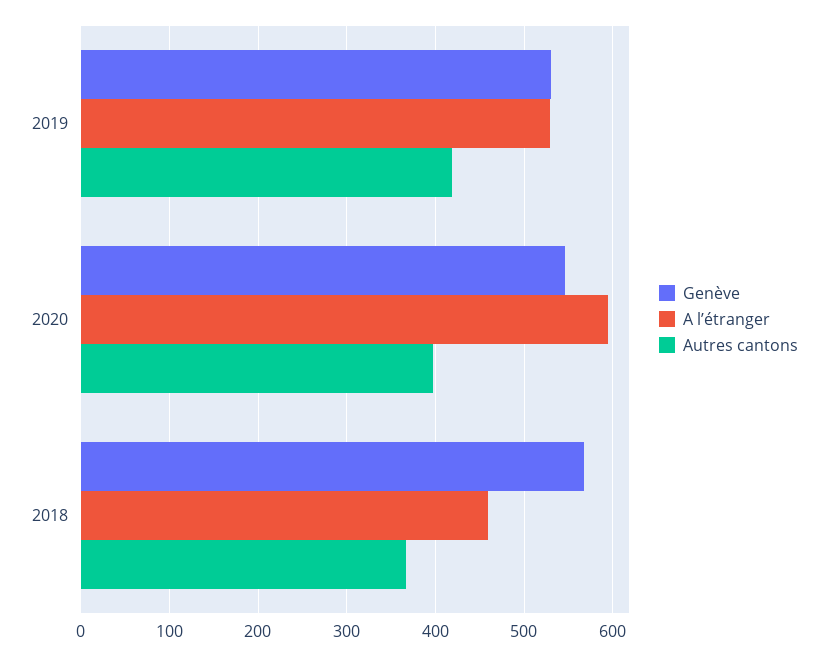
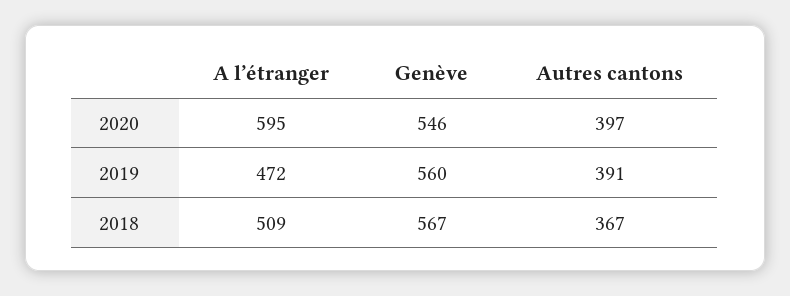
Genève, 2019: 530 -> 560
A l’étranger, 2019: 530 -> 472
Autres cantons, 2019: 420 -> 391
A l’étranger, 2018: 460 -> 509

